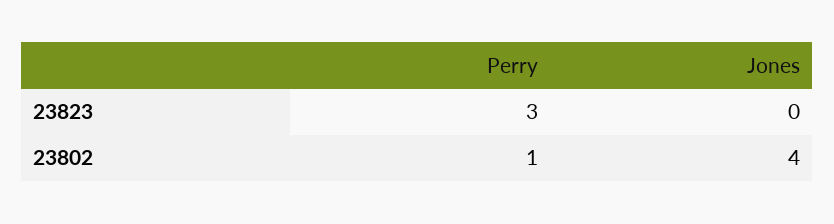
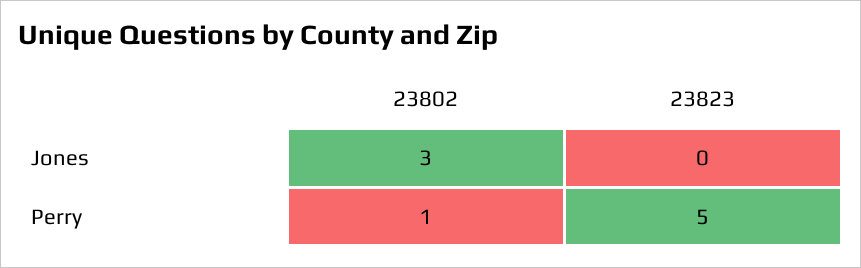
Perry, 23823: 3 -> 5
Jones, 23802: 4 -> 3

